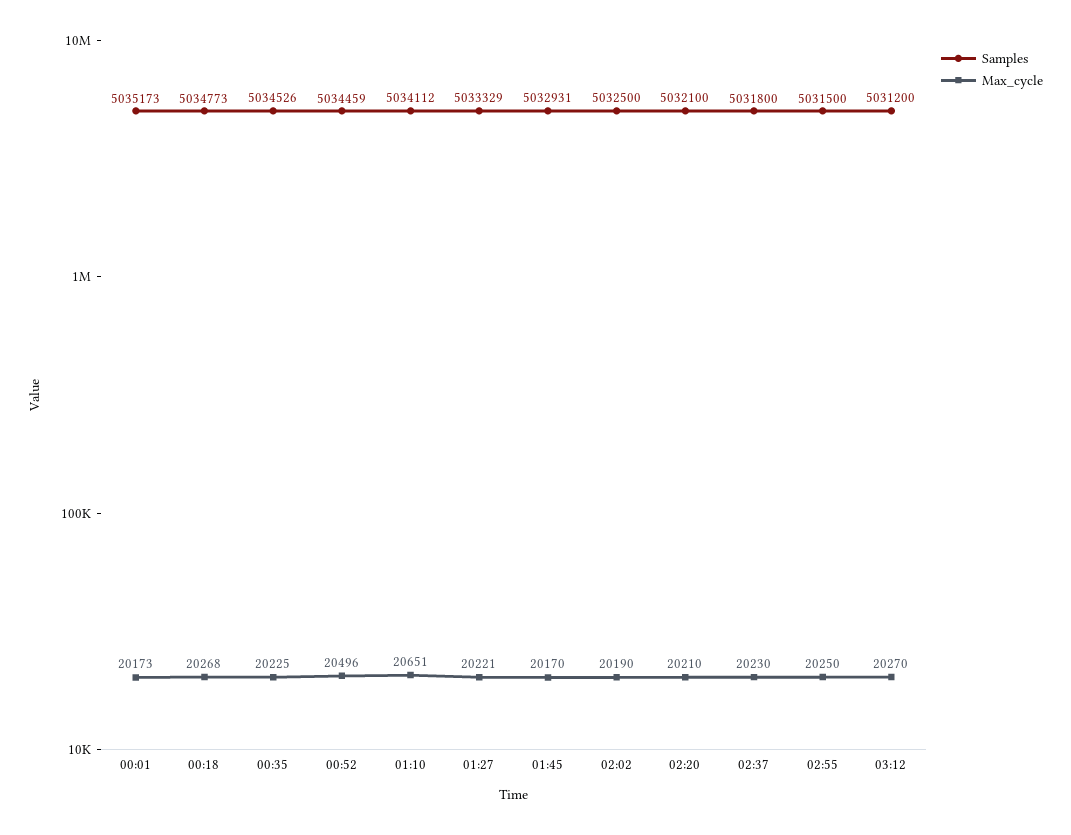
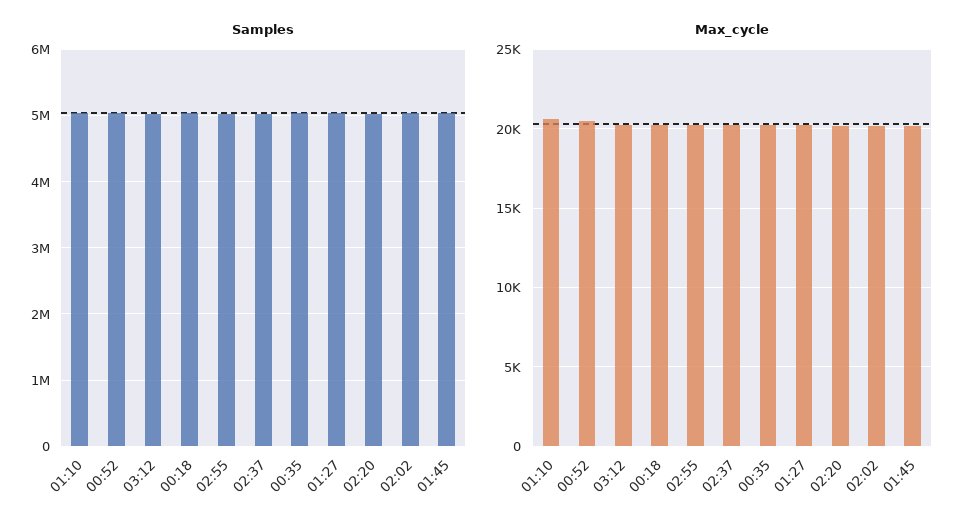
Samples, 00:01: 5035173 -> none
Max_cycle, 00:01: 20173 -> none

